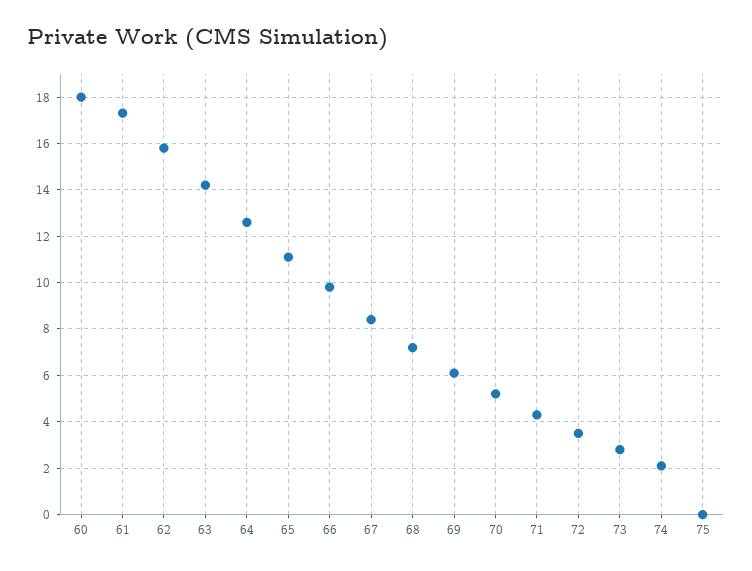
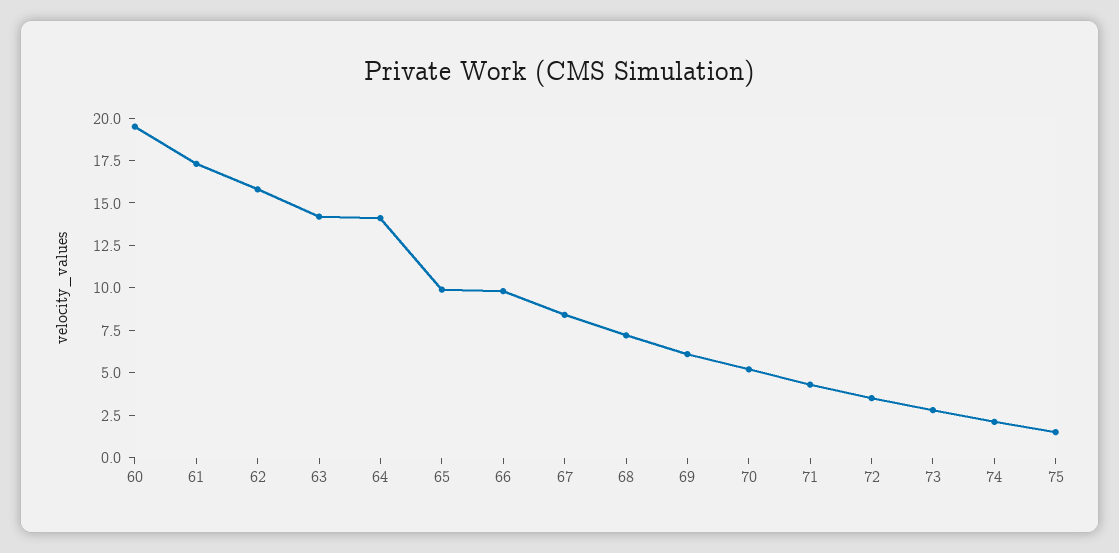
60: 18 -> 19.5
64: 12.5 -> 14
65: 11 -> 10
75: 0 -> 1.5

